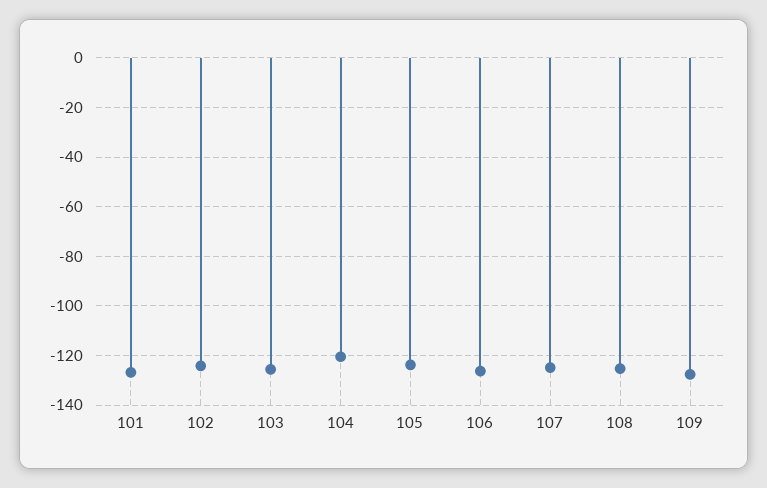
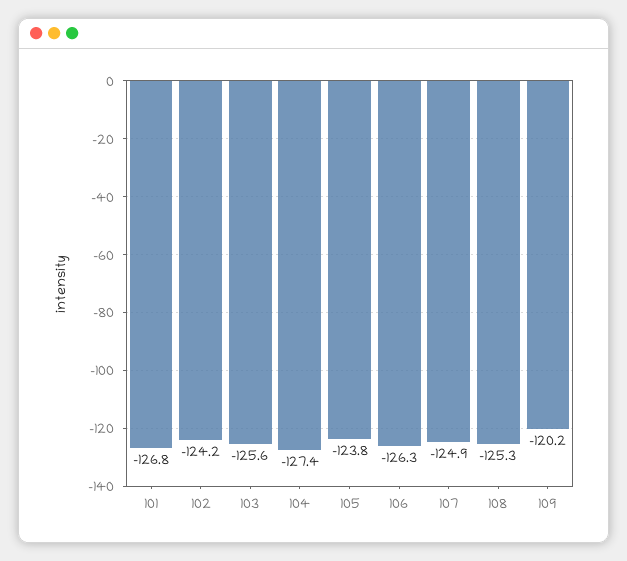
104: -120 -> -127.4
109: -127.5 -> -120.2

